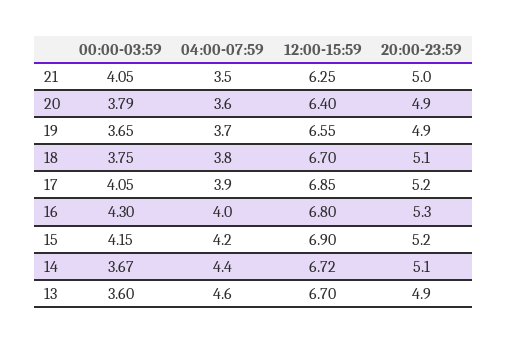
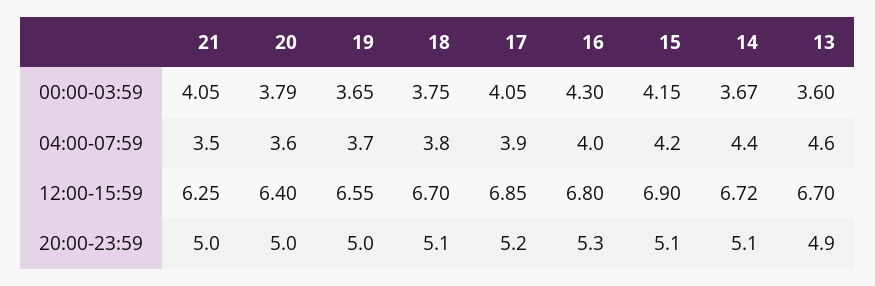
20:00-23:59, 20: 4.9 -> 5
20:00-23:59, 19: 4.9 -> 5
20:00-23:59, 15: 5.2 -> 5.1

